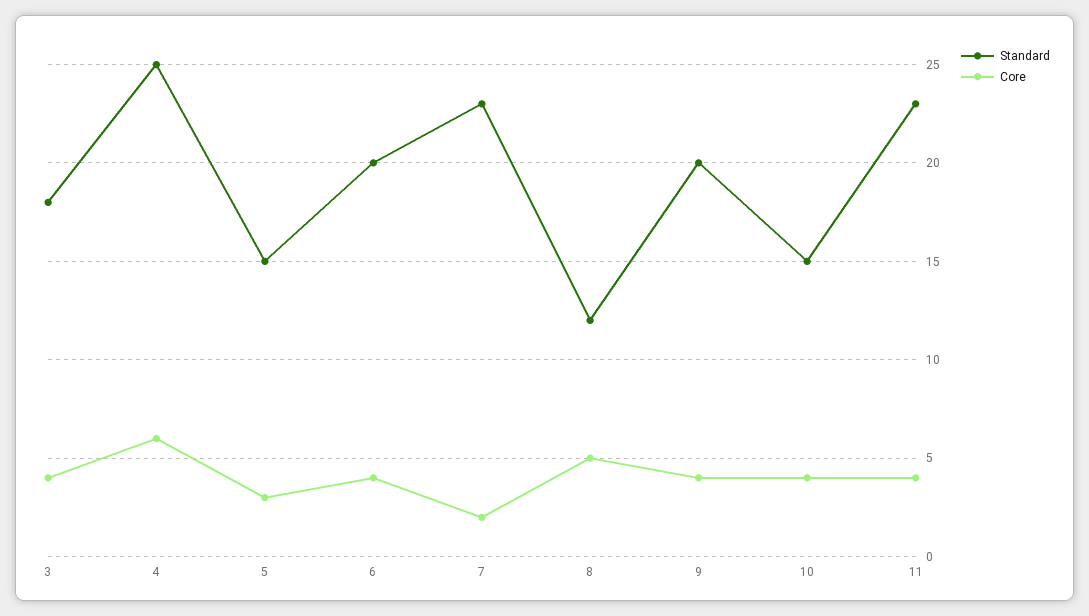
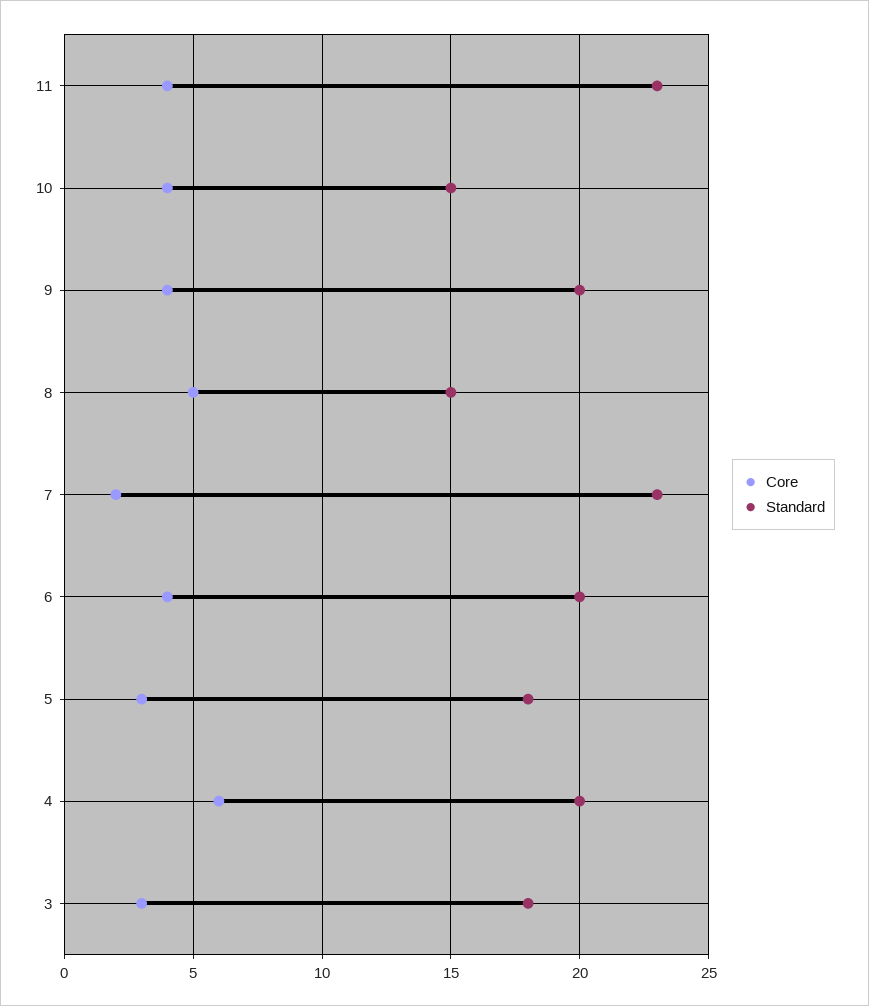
Core, 3: 4 -> 3
Standard, 4: 25 -> 20
Standard, 5: 15 -> 18
Standard, 8: 12 -> 15

